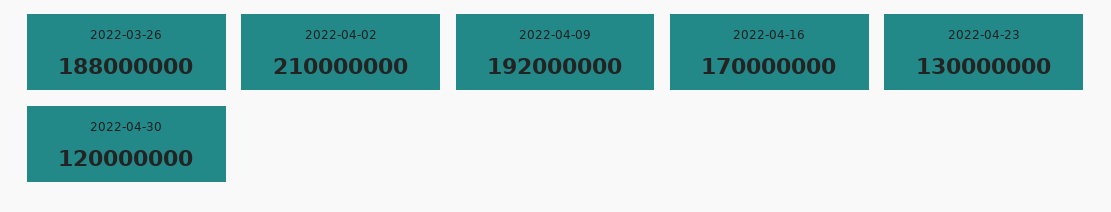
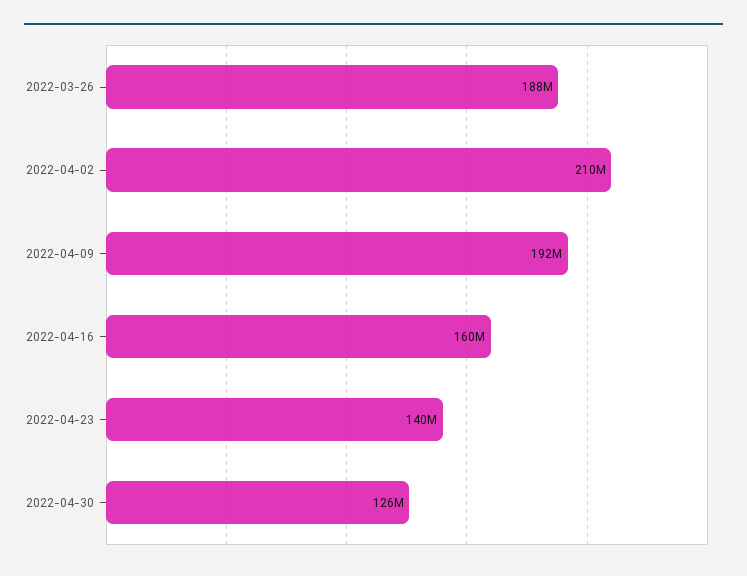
2022-04-16: 170000000 -> 160000000
2022-04-23: 130000000 -> 140000000
2022-04-30: 120000000 -> 126000000

